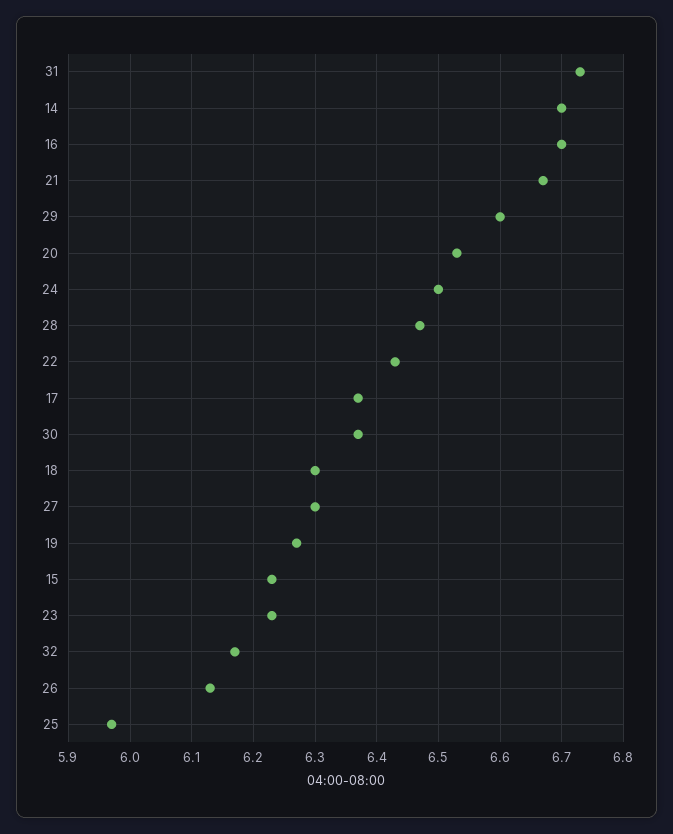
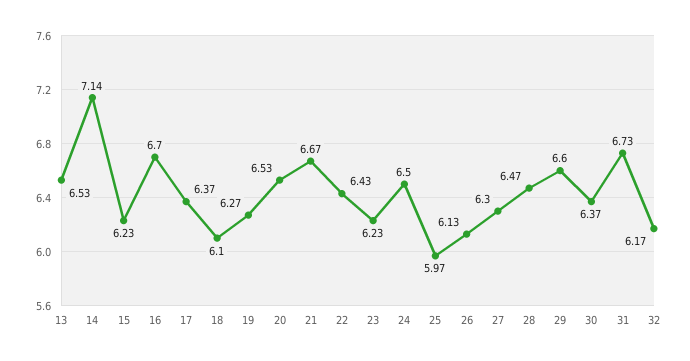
14: 6.7 -> 7.14
18: 6.3 -> 6.1
13: none -> 6.53

